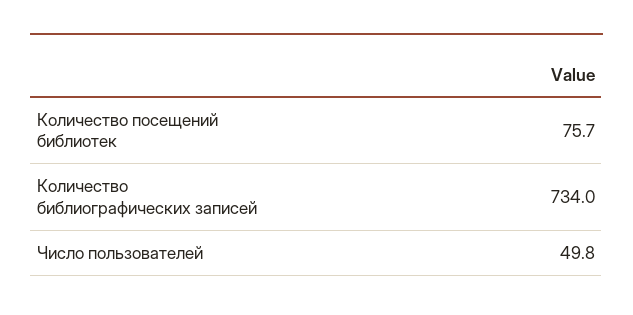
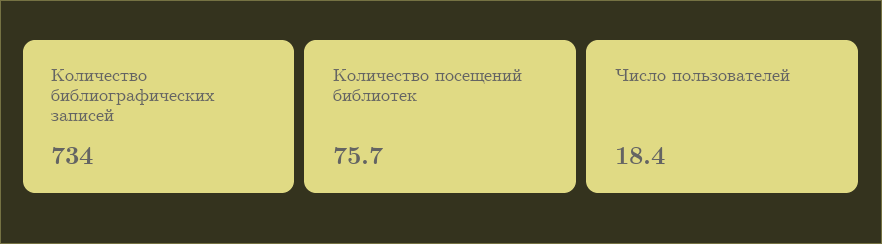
Число пользователей: 49.8 -> 18.4

